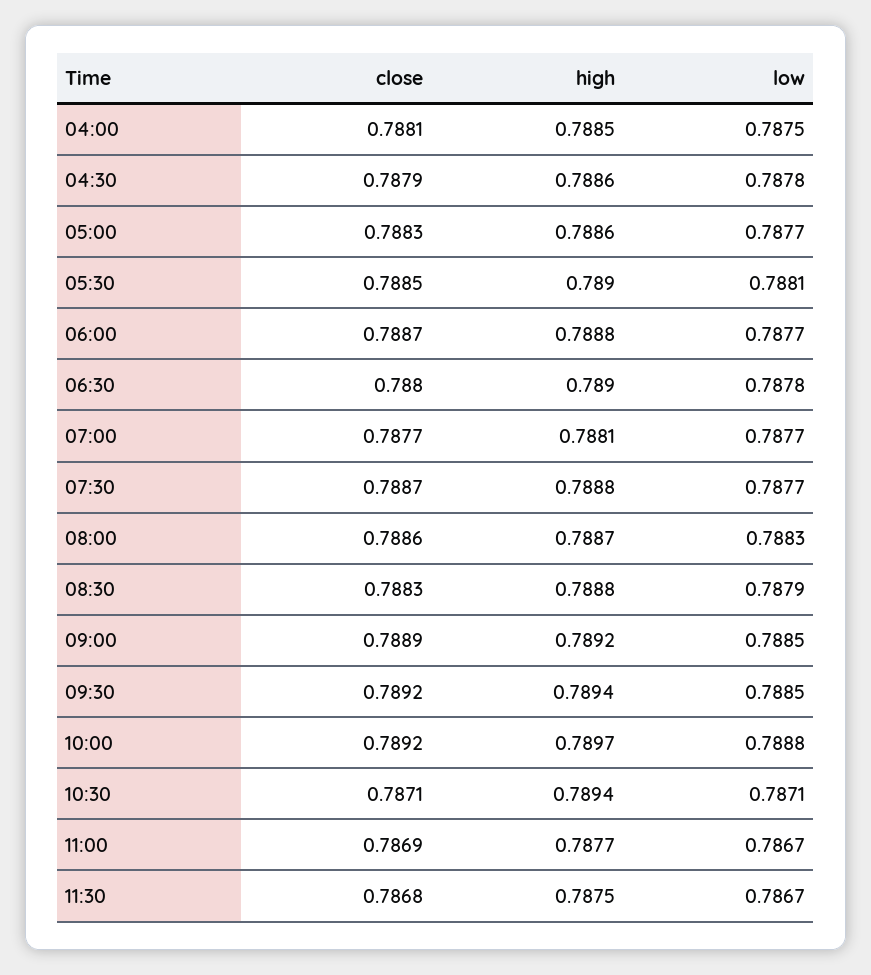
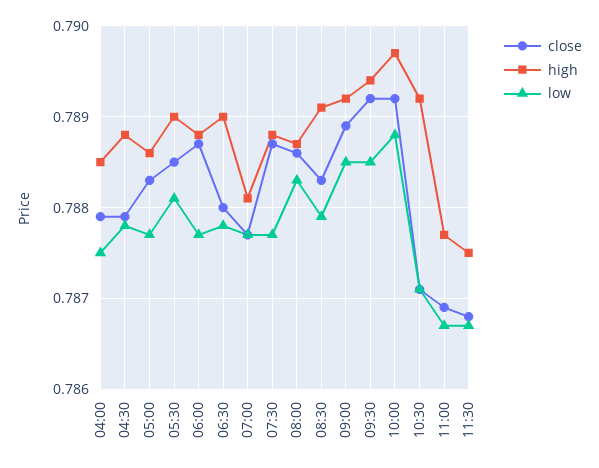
close, 04:00: 0.7881 -> 0.7879
high, 04:30: 0.7886 -> 0.7888
high, 08:30: 0.7888 -> 0.7891
high, 10:30: 0.7894 -> 0.7892

